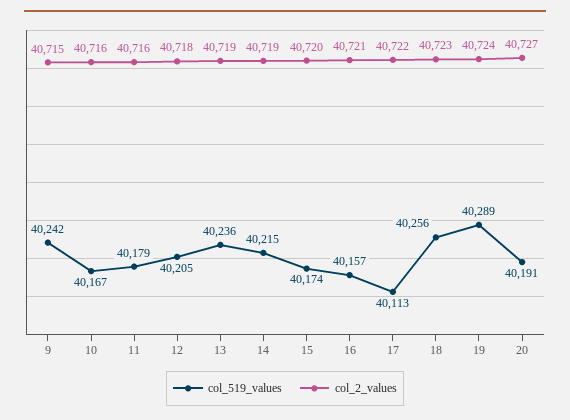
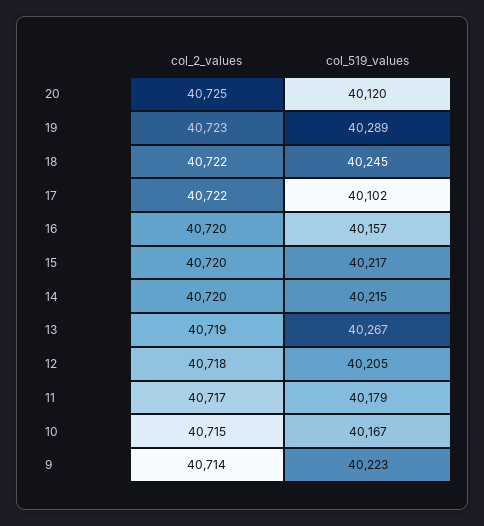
col_519_values, 9: 40242 -> 40223
col_2_values, 9: 40715 -> 40714
col_2_values, 10: 40716 -> 40715
col_2_values, 11: 40716 -> 40717
col_519_values, 13: 40236 -> 40267
col_2_values, 14: 40719 -> 40720
col_519_values, 15: 40174 -> 40217
col_2_values, 16: 40721 -> 40720
col_519_values, 17: 40113 -> 40102
col_519_values, 18: 40256 -> 40245
col_2_values, 18: 40723 -> 40722
col_2_values, 19: 40724 -> 40723
col_519_values, 20: 40191 -> 40120
col_2_values, 20: 40727 -> 40725

